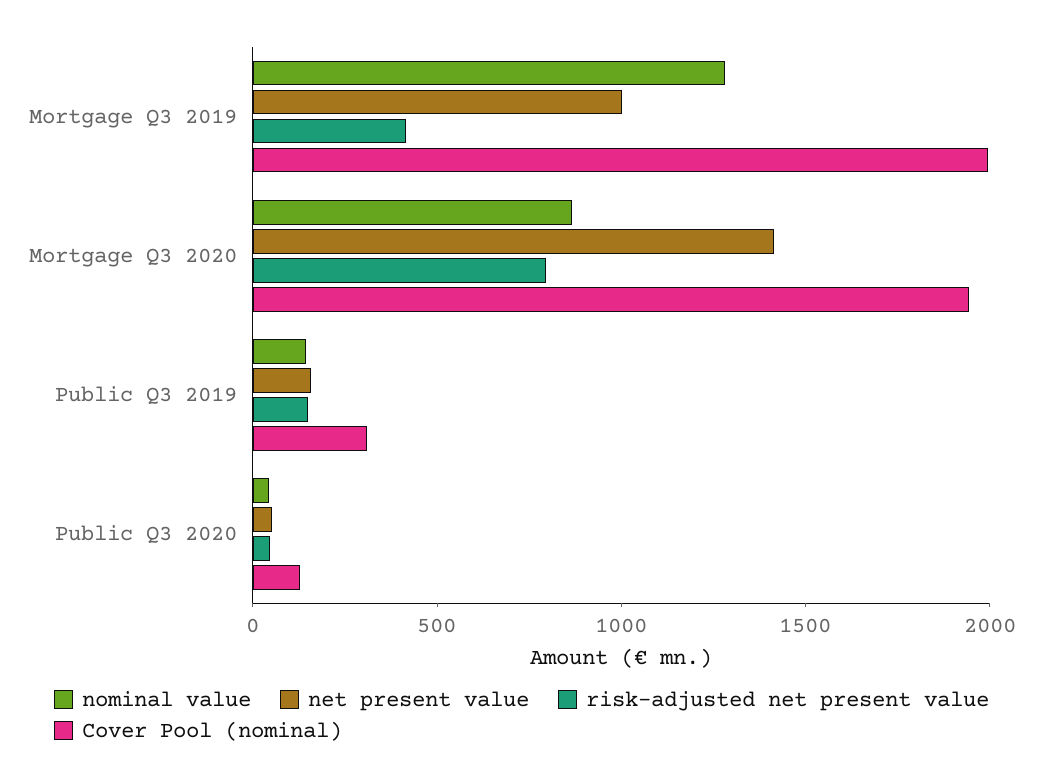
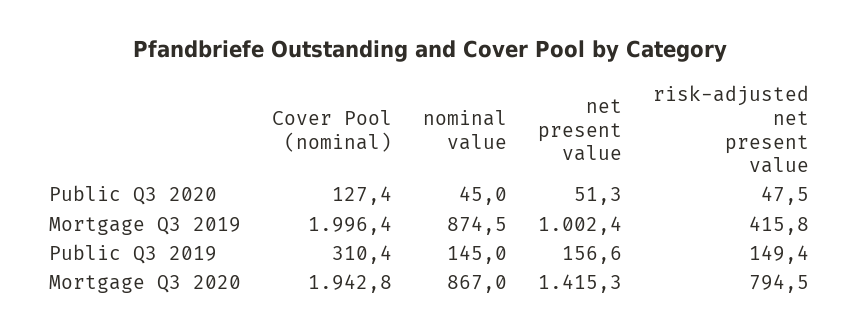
nominal value, Mortgage Q3 2019: 1300 -> 874.5

